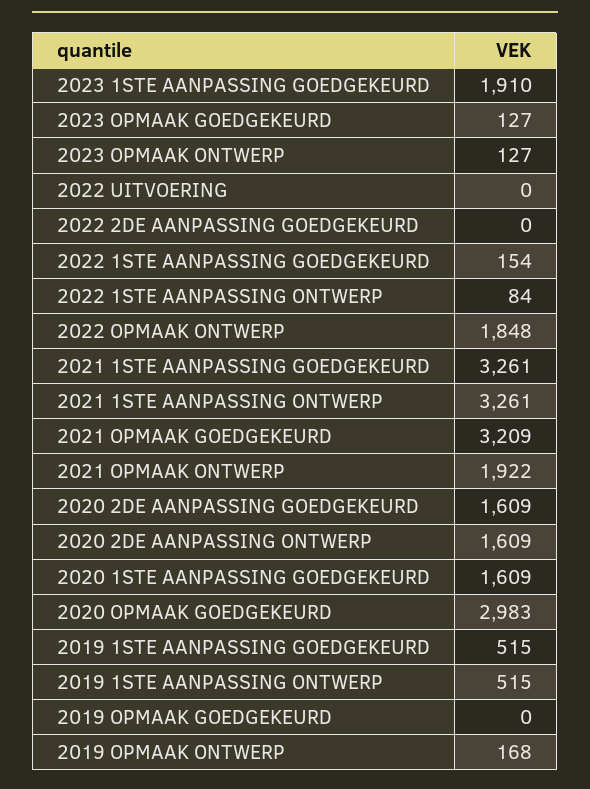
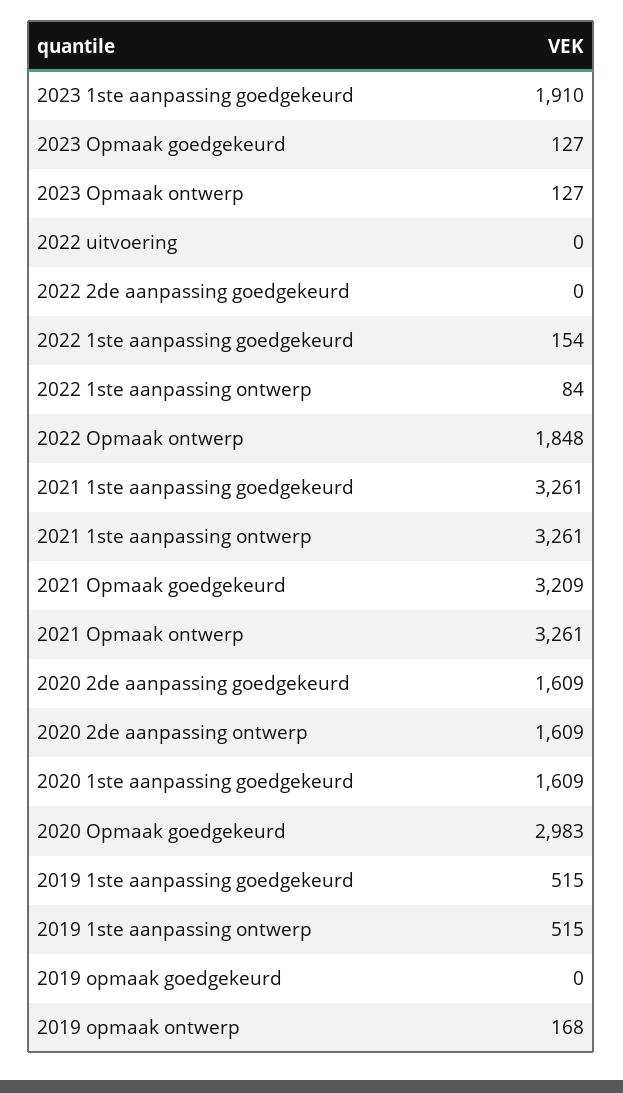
2021 OPMAAK ONTWERP: 1922 -> 3261

